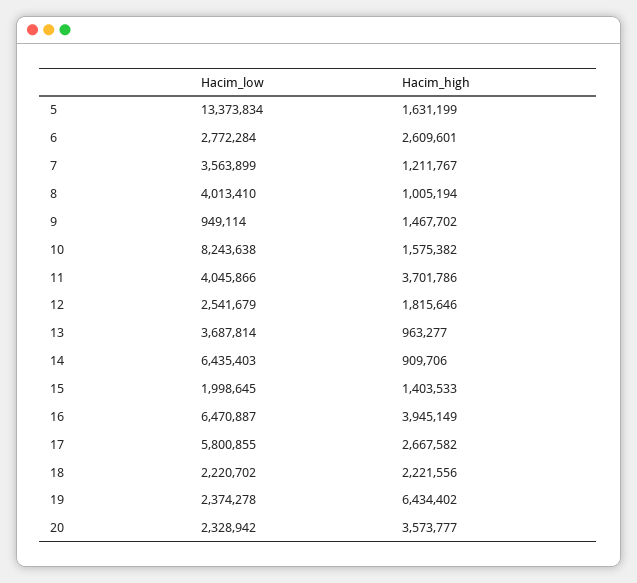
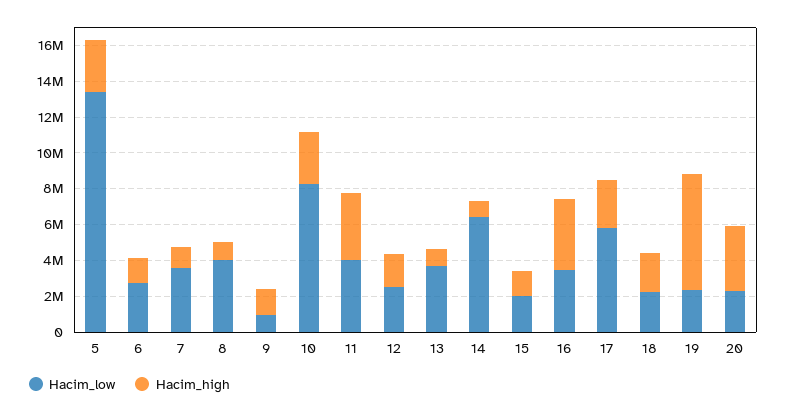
Hacim_high, 5: 1631199 -> 3000000
Hacim_high, 6: 2609601 -> 1500000
Hacim_high, 10: 1575382 -> 3000000
Hacim_low, 16: 6470887 -> 3500000

